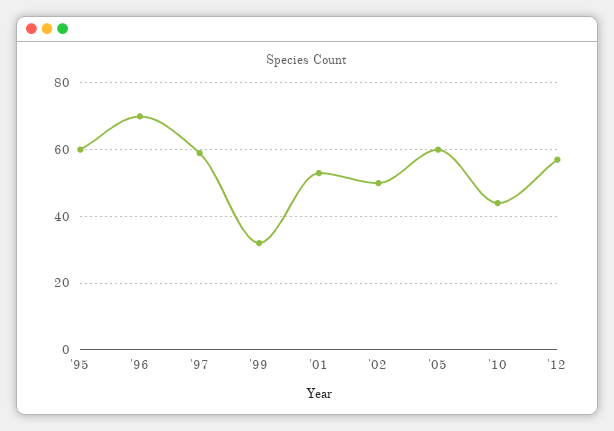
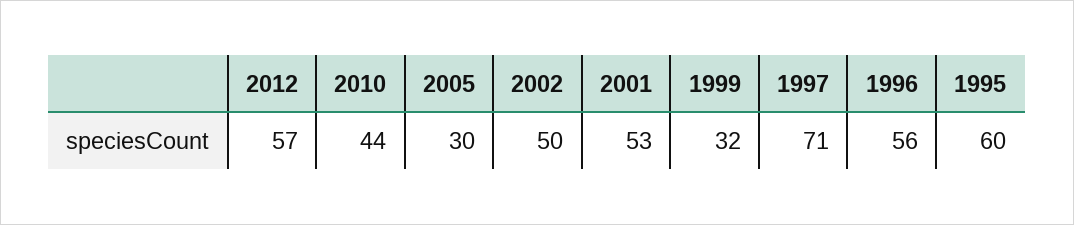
'96: 70 -> 56
'97: 60 -> 71
'05: 60 -> 30

